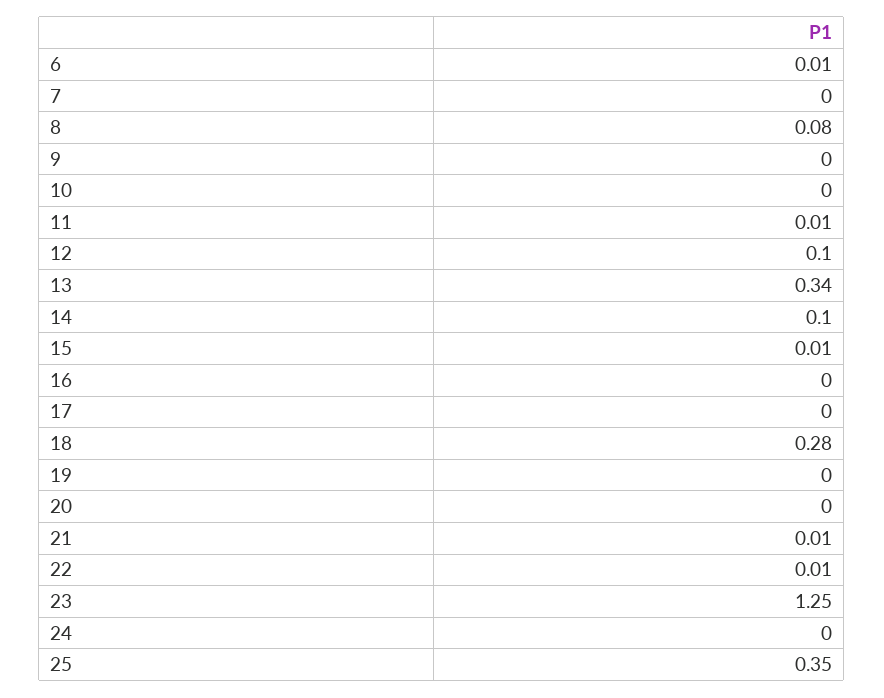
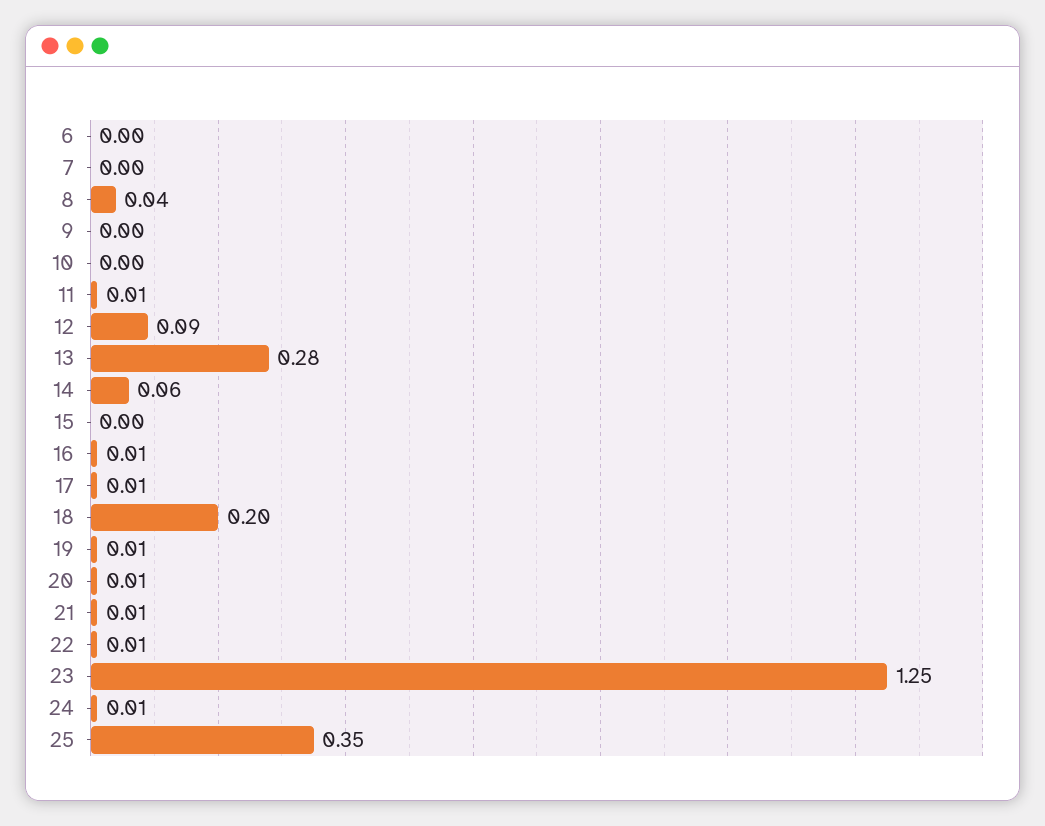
6: 0.01 -> 0
8: 0.08 -> 0.04
12: 0.1 -> 0.09
13: 0.34 -> 0.28
14: 0.1 -> 0.06
15: 0.01 -> 0
16: 0 -> 0.01
17: 0 -> 0.01
18: 0.28 -> 0.2
19: 0 -> 0.01
20: 0 -> 0.01
24: 0 -> 0.01

